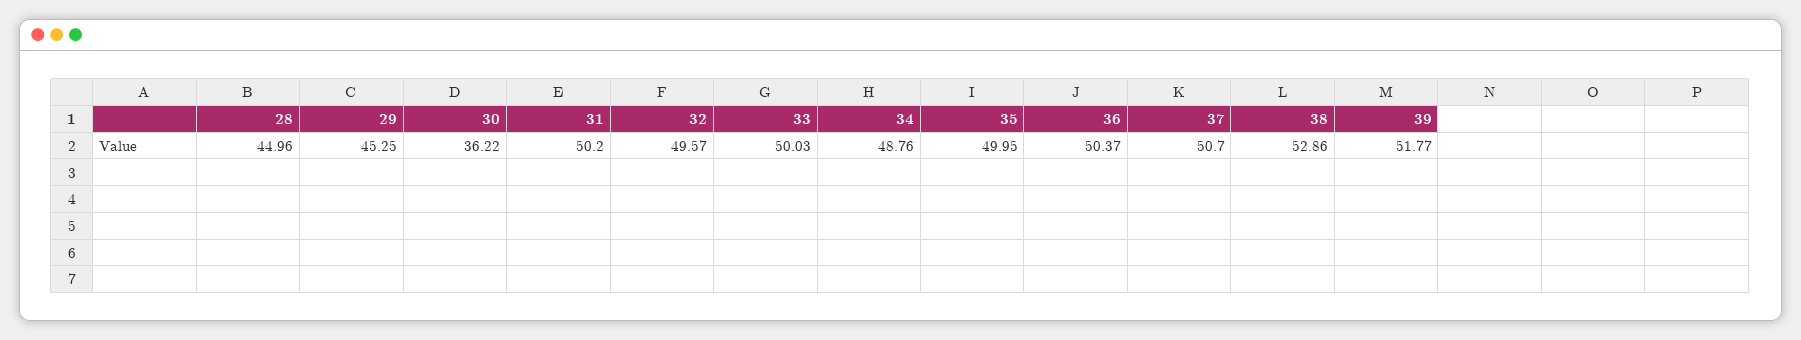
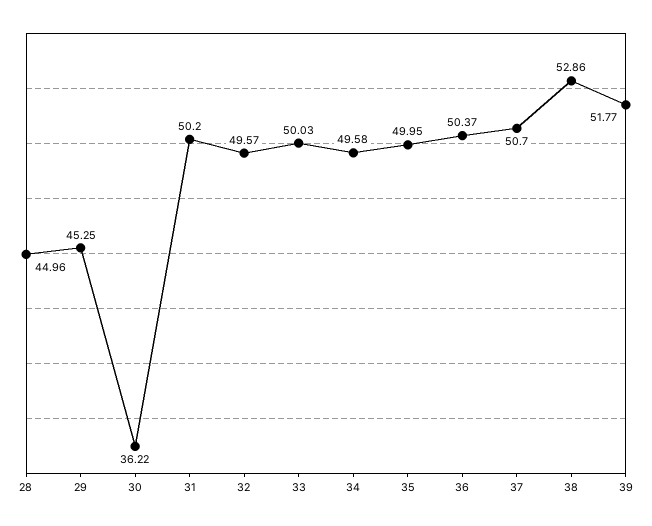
34: 48.76 -> 49.58

